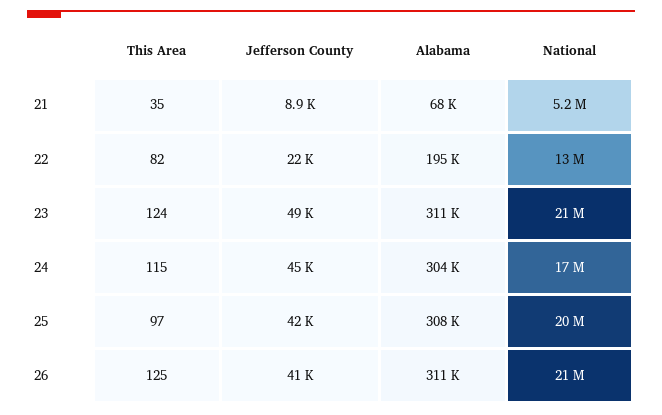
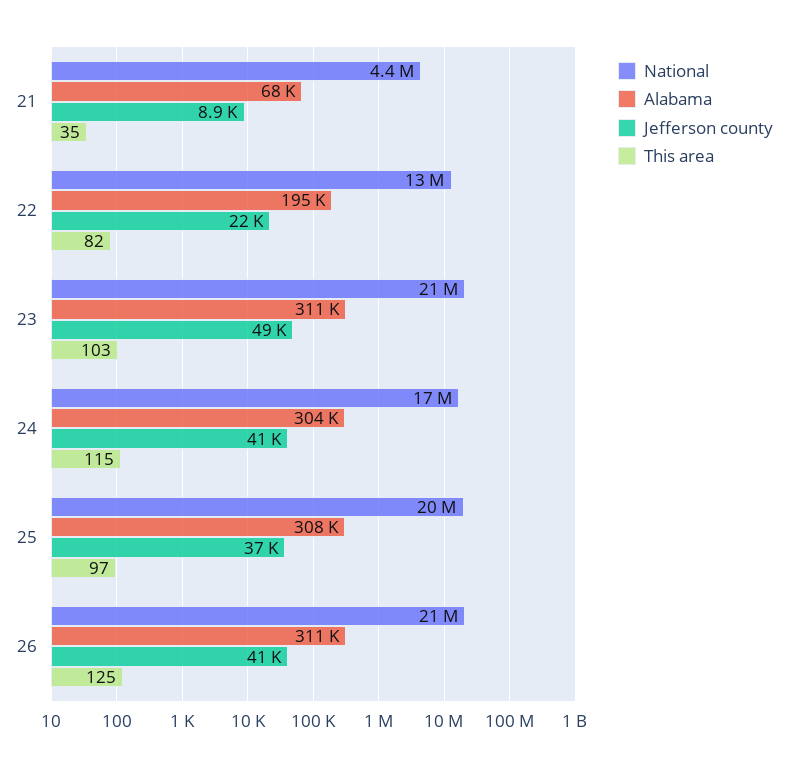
National, 21: 5200000 -> 4400000
This Area, 23: 124 -> 103
Jefferson County, 24: 45000 -> 41000
Jefferson County, 25: 42000 -> 37000

